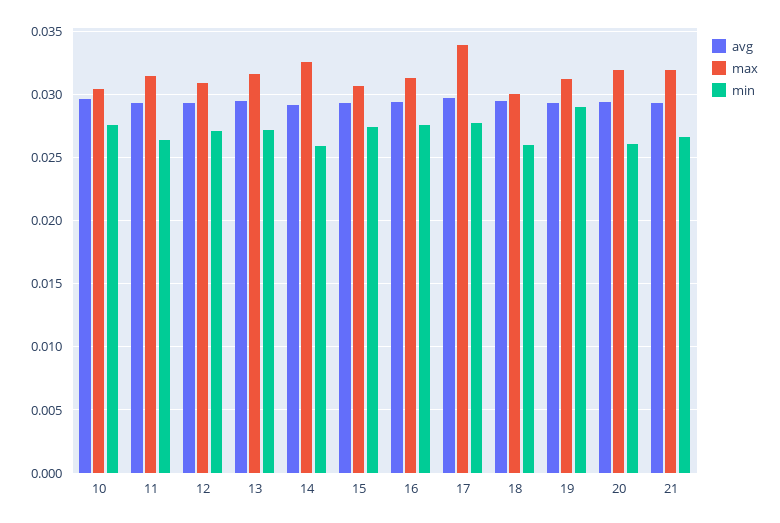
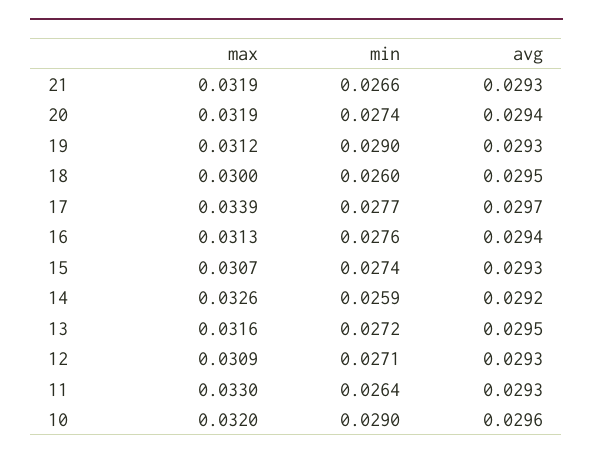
max, 10: 0.0305 -> 0.032
min, 10: 0.0275 -> 0.029
max, 11: 0.0315 -> 0.033
min, 20: 0.026 -> 0.0274

